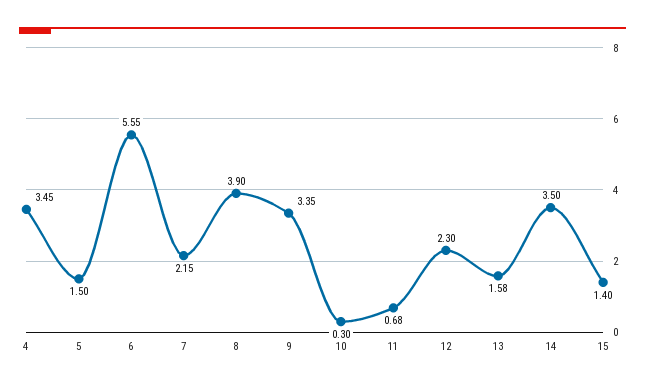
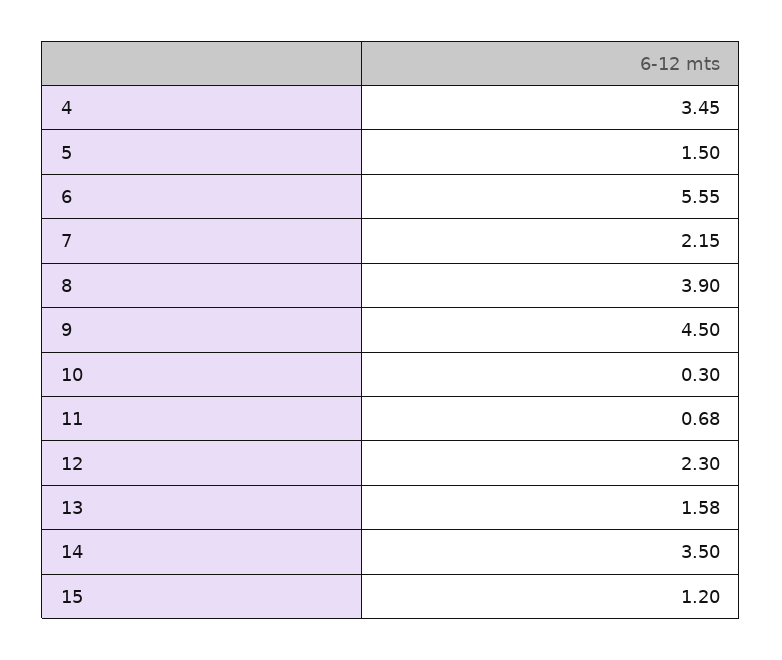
9: 3.35 -> 4.5
15: 1.4 -> 1.2

